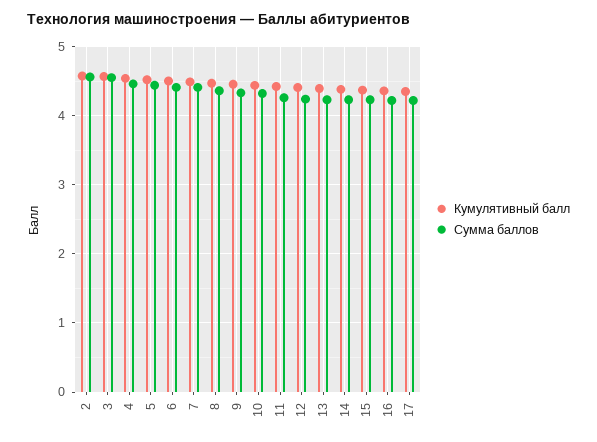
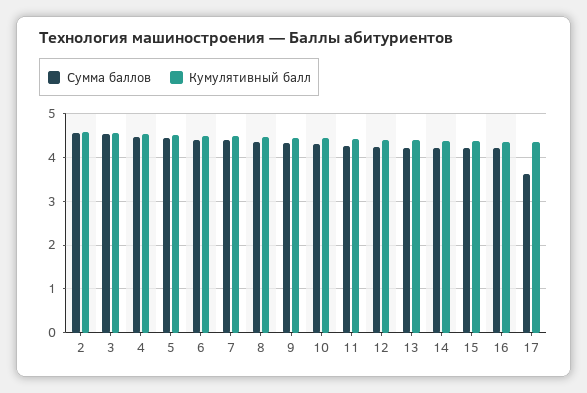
Сумма баллов, 17: 4.2 -> 3.6

